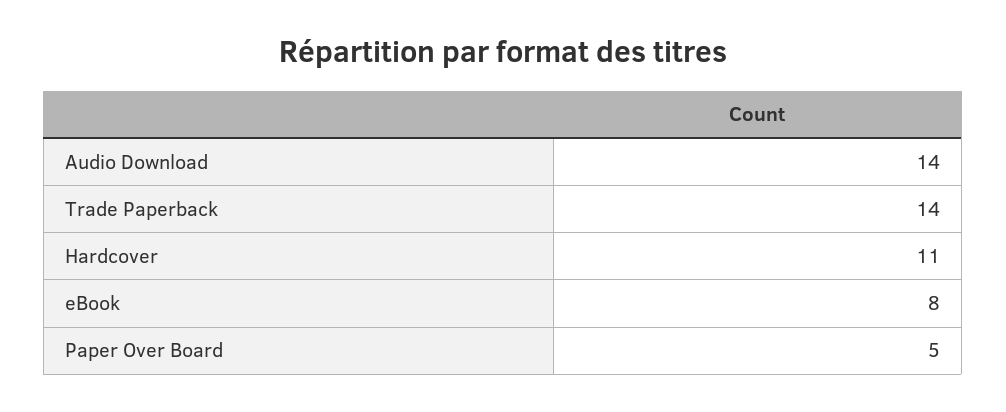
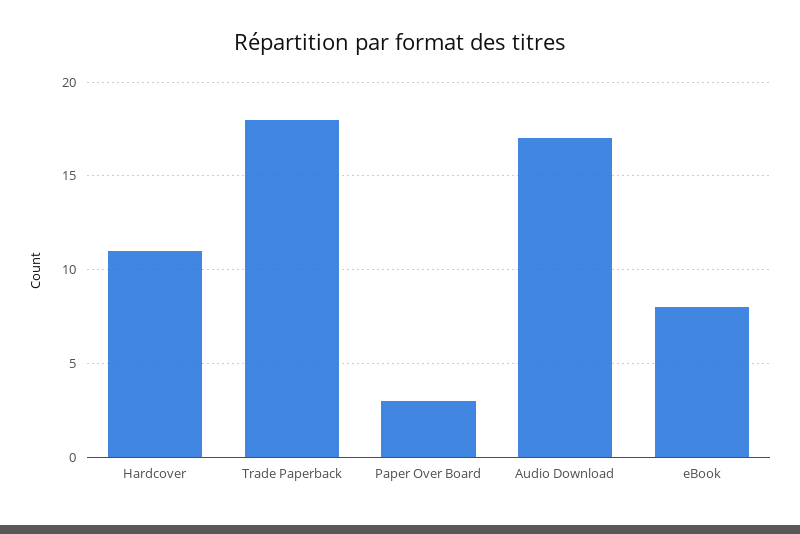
Audio Download: 14 -> 17
Trade Paperback: 14 -> 18
Paper Over Board: 5 -> 3

